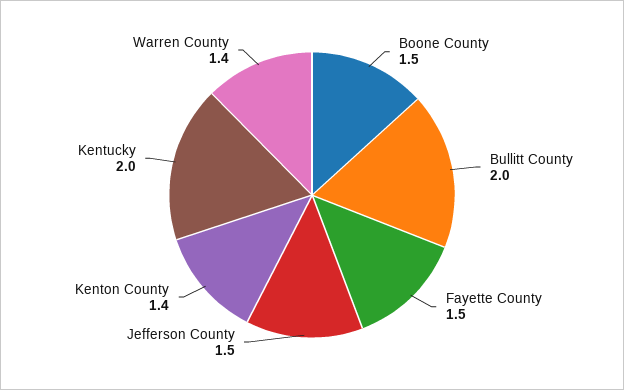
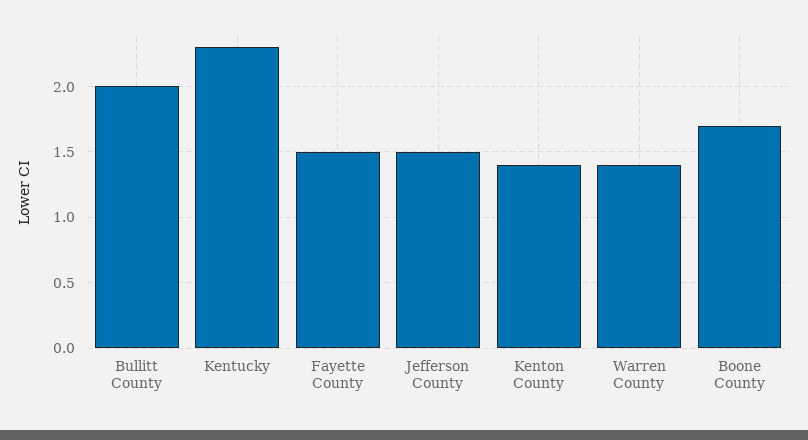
Boone County: 1.5 -> 1.7
Kentucky: 2 -> 2.3

